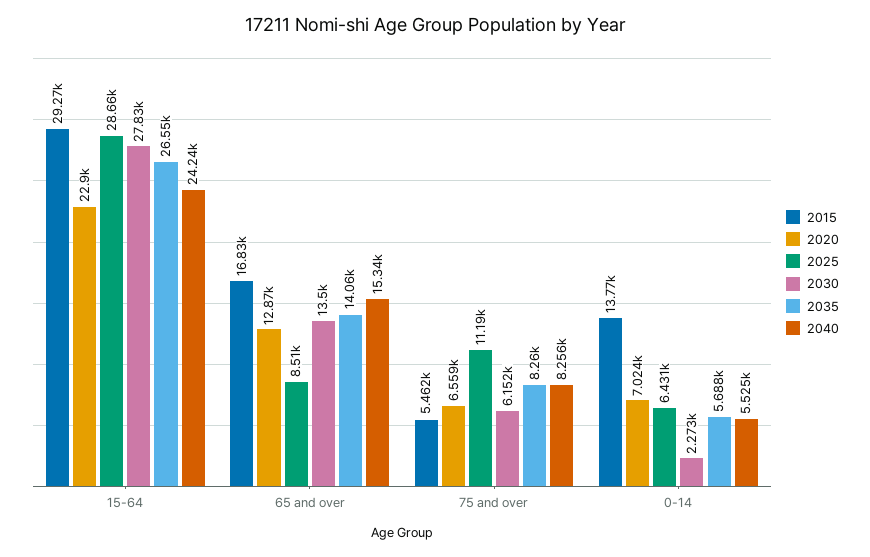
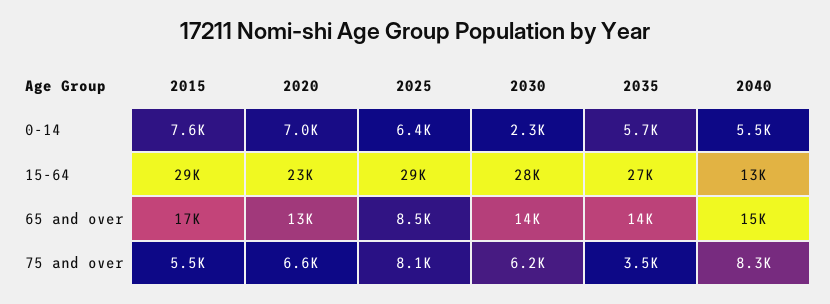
2040, 15-64: 24240 -> 13000
2025, 75 and over: 11190 -> 8100
2035, 75 and over: 8260 -> 3500
2015, 0-14: 13770 -> 7600

